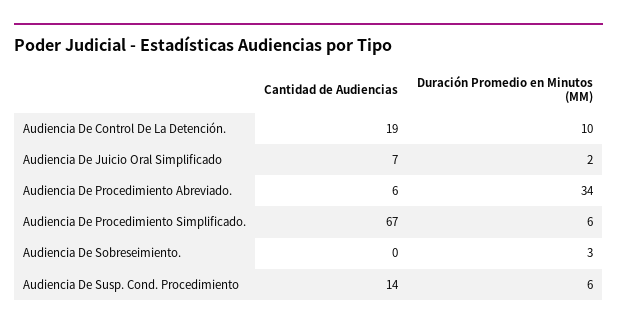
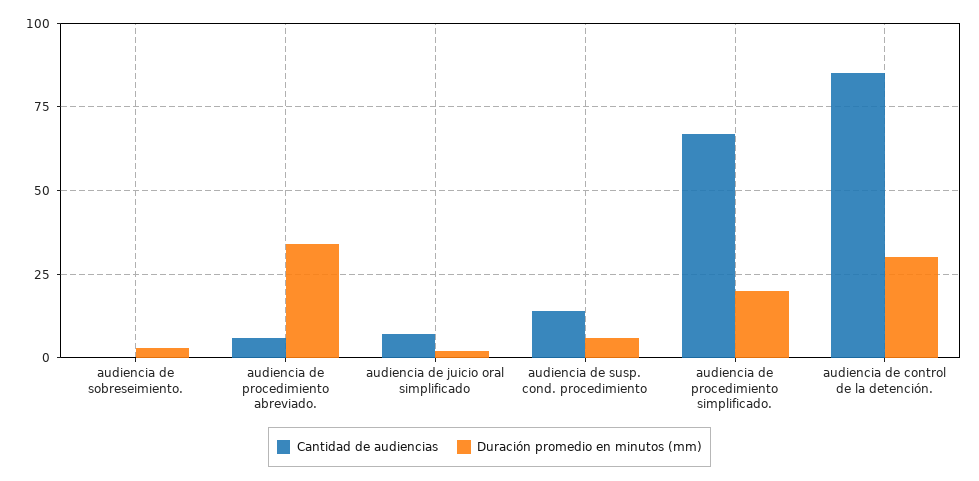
Cantidad de Audiencias, Audiencia De Control De La Detención.: 19 -> 85
Duración Promedio en Minutos (MM), Audiencia De Control De La Detención.: 10 -> 30
Duración Promedio en Minutos (MM), Audiencia De Procedimiento Simplificado.: 6 -> 20

